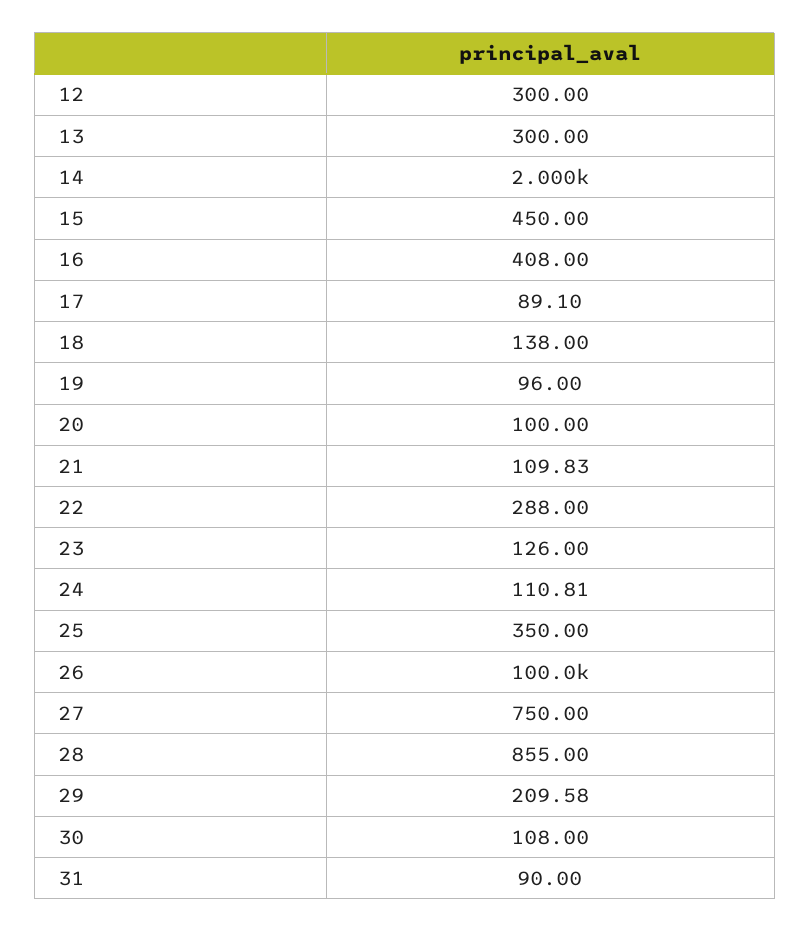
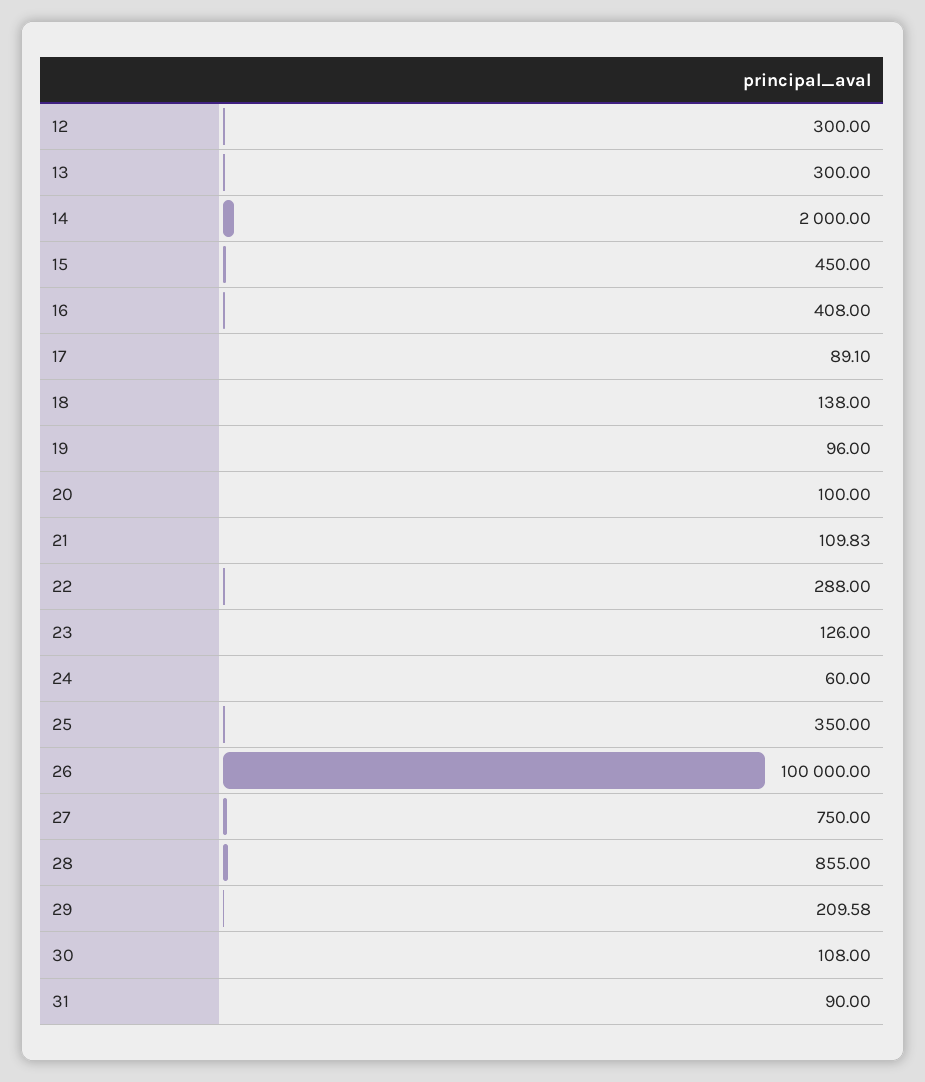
24: 110.81 -> 60

